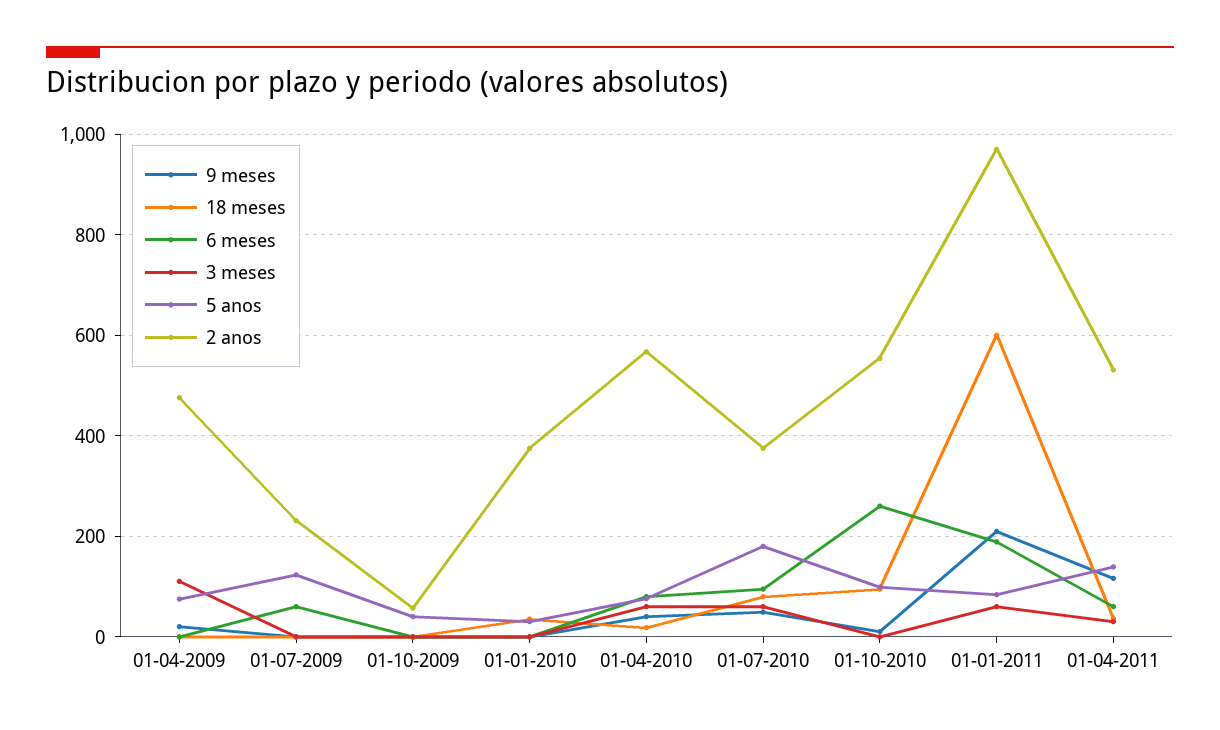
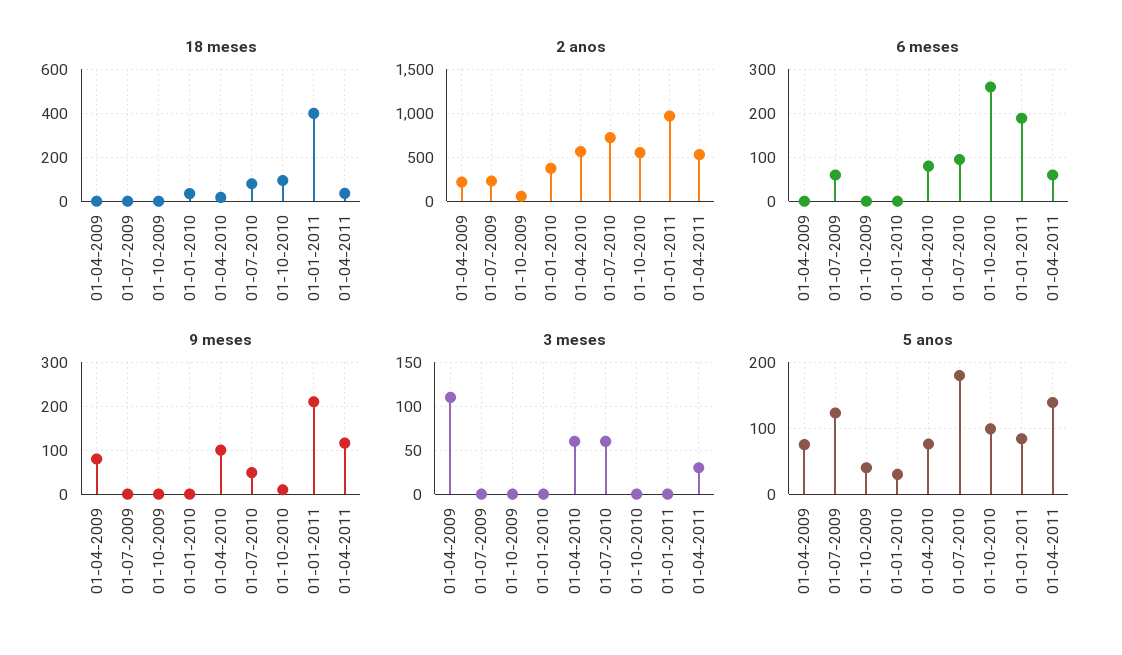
9 meses, 01-04-2009: 20 -> 80
2 anos, 01-04-2009: 480 -> 200
9 meses, 01-04-2010: 40 -> 100
2 anos, 01-07-2010: 380 -> 700
18 meses, 01-01-2011: 600 -> 400
3 meses, 01-01-2011: 60 -> 0

